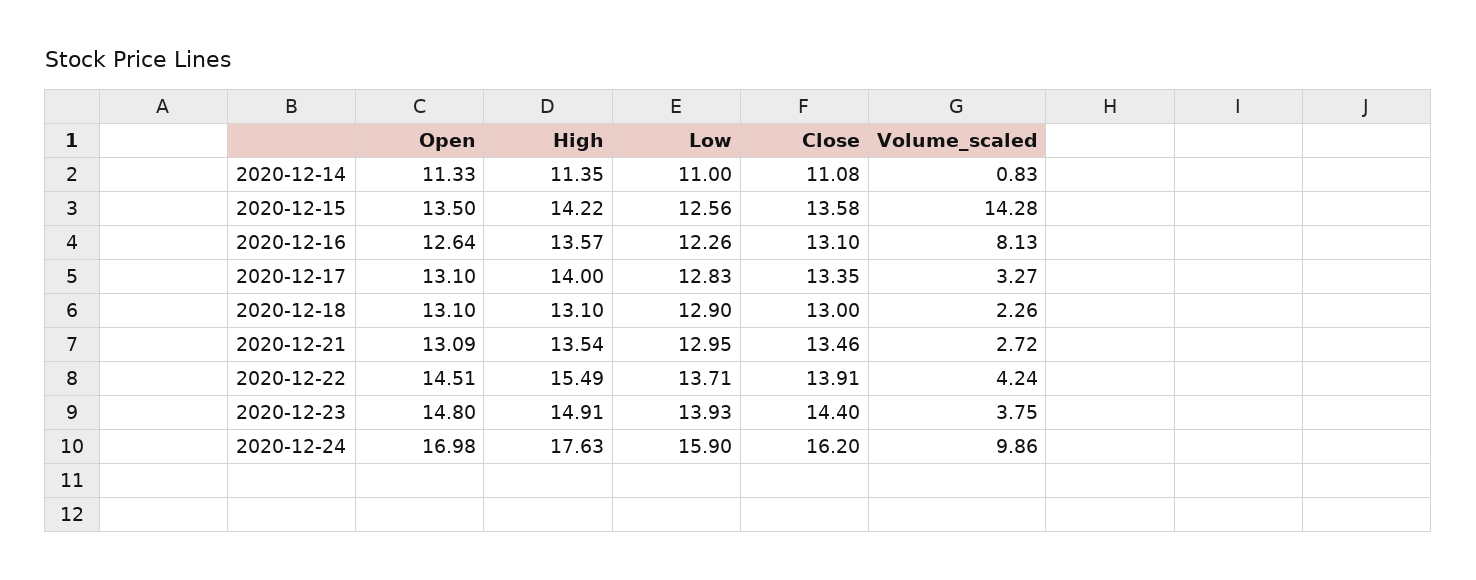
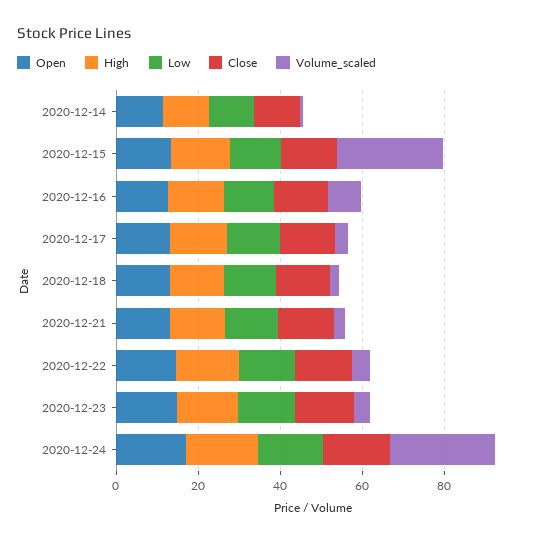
Volume_scaled, 2020-12-15: 14.28 -> 25
Volume_scaled, 2020-12-24: 9.86 -> 25

